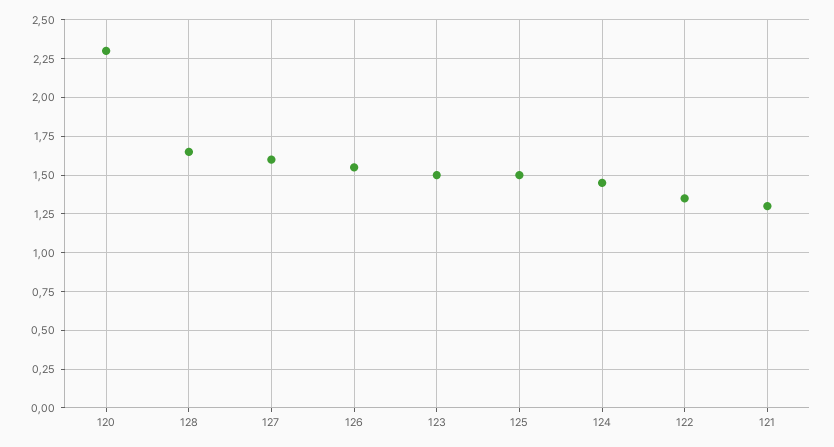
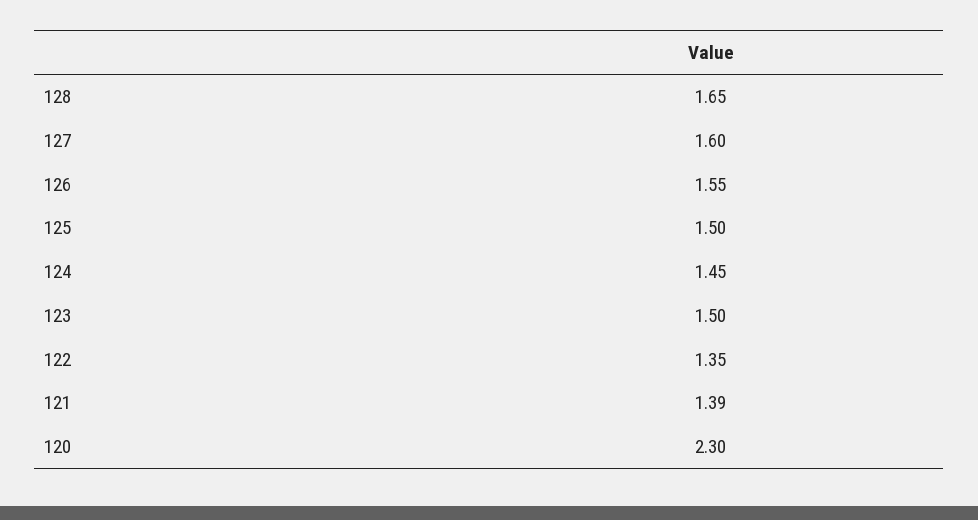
121: 1.3 -> 1.39

